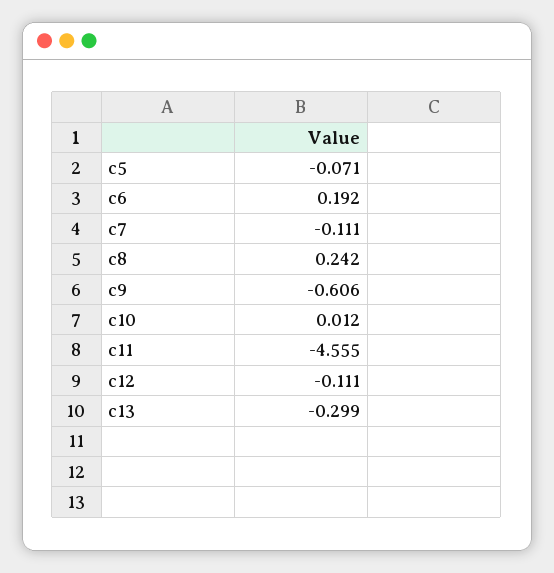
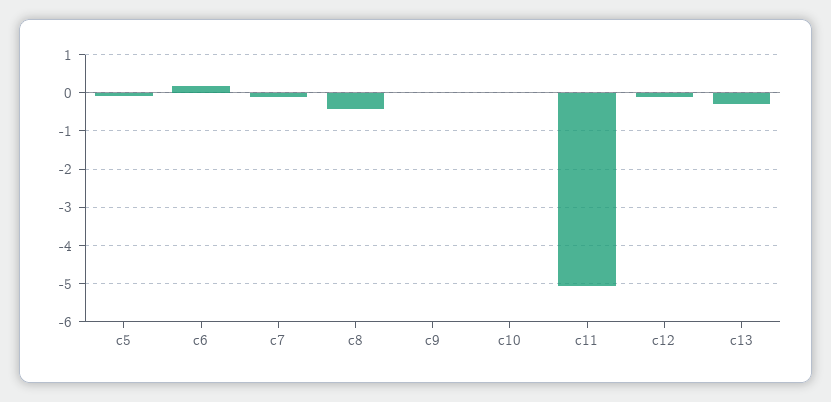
c8: 0.242 -> -0.4
c9: -0.606 -> 0
c11: -4.555 -> -5

